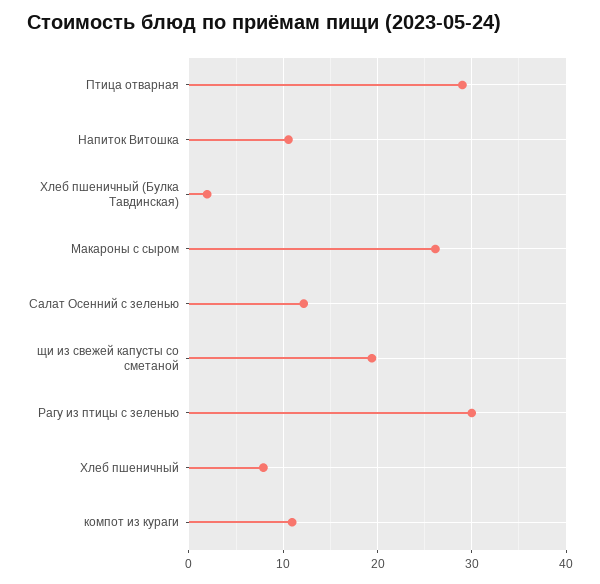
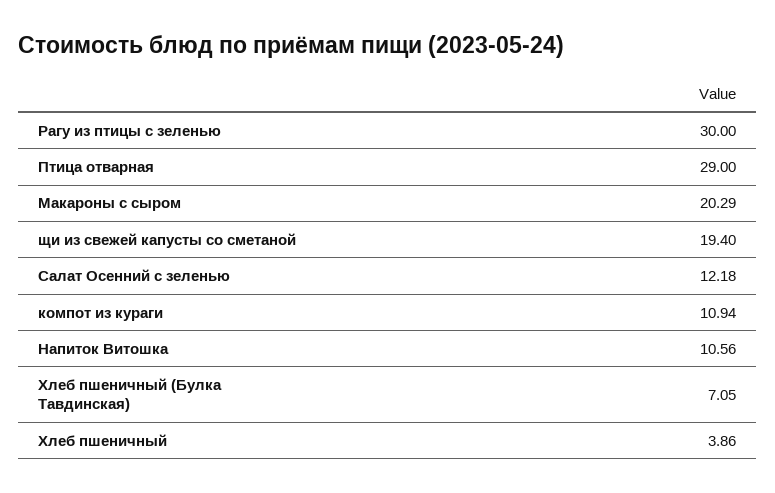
Хлеб пшеничный (Булка Тавдинская): 2 -> 7.05
Макароны с сыром: 26 -> 20.29
Хлеб пшеничный: 8 -> 3.86

